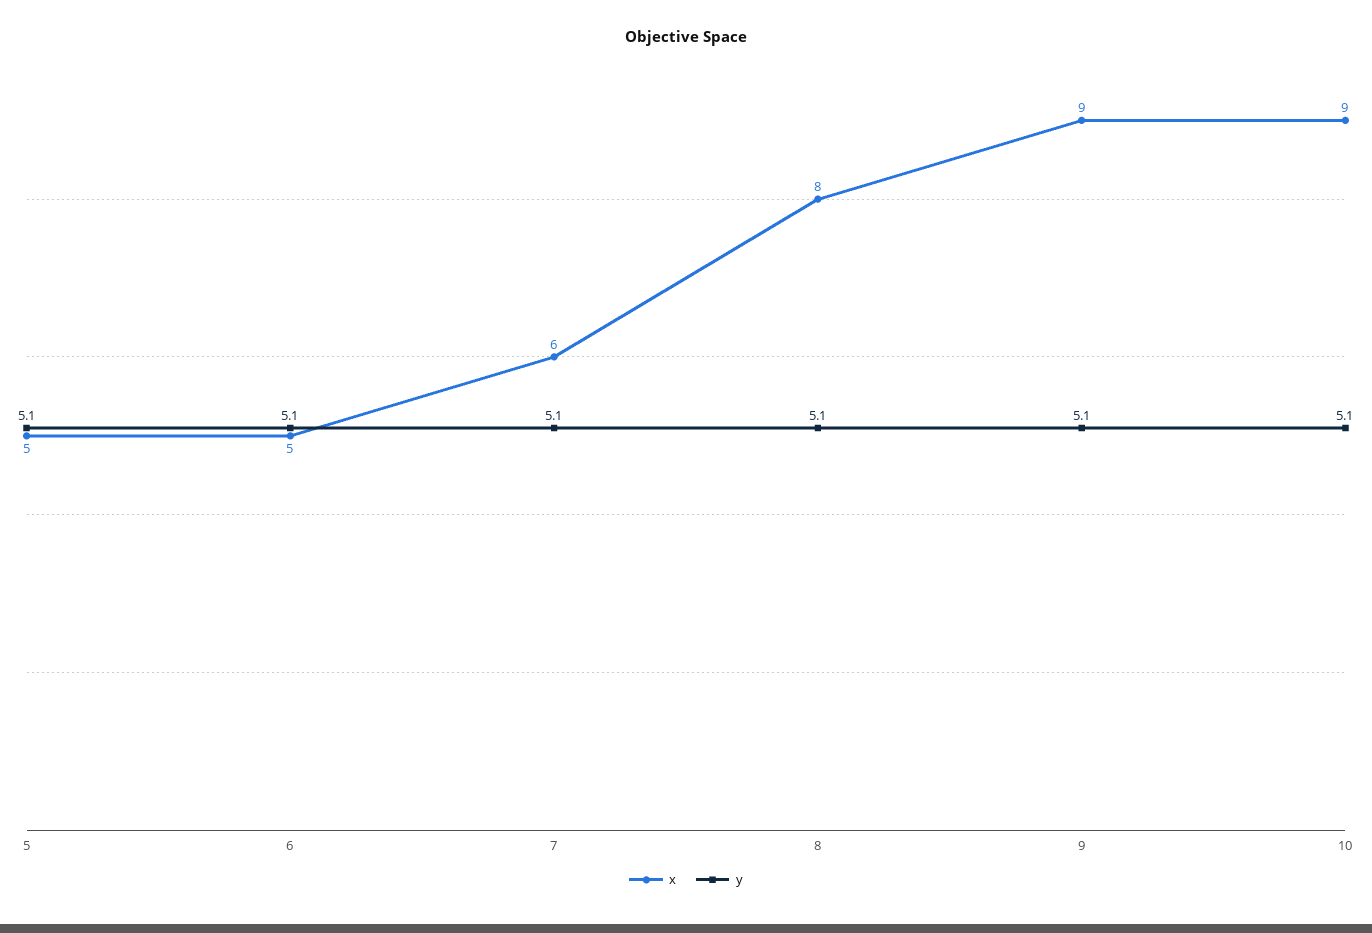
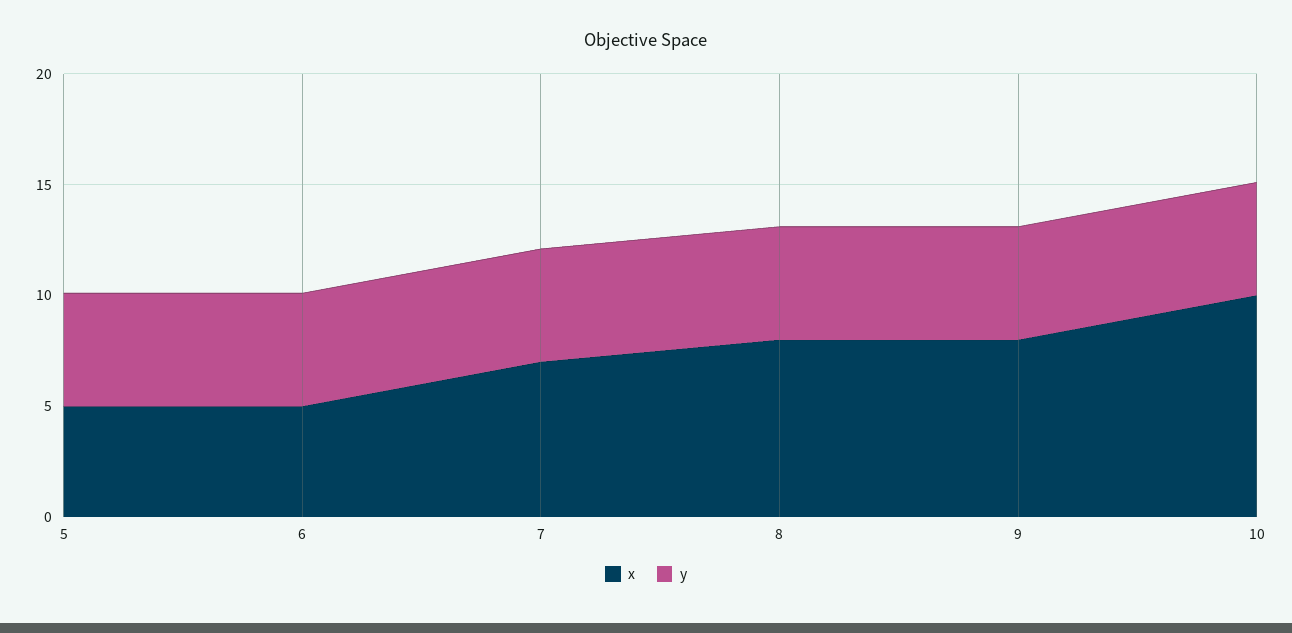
x, 7: 6 -> 7
x, 9: 9 -> 8
x, 10: 9 -> 10

